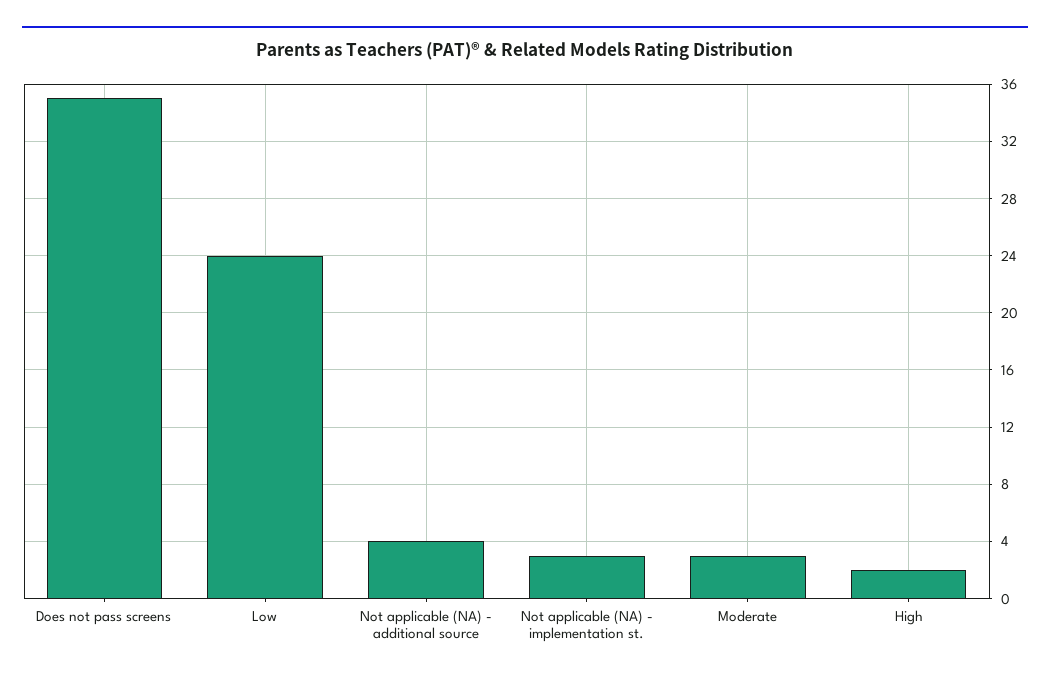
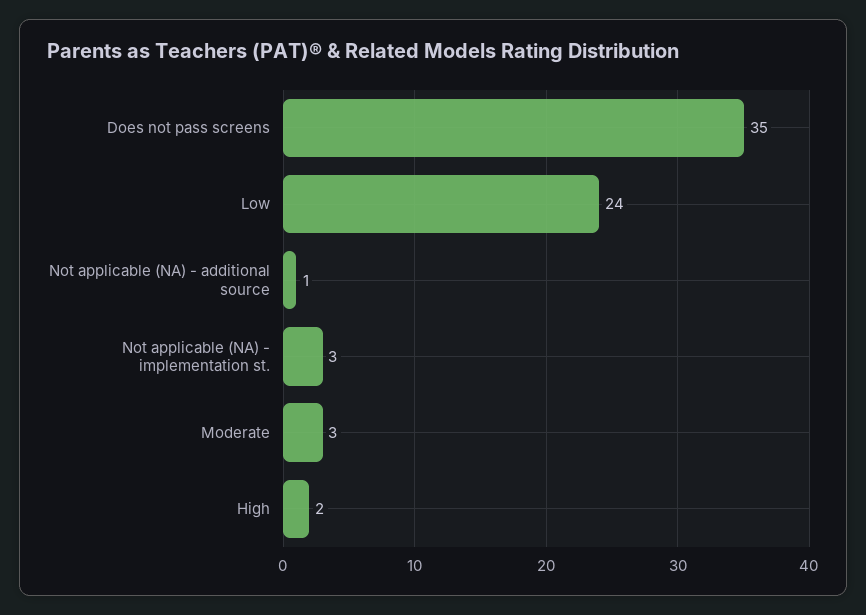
Not applicable (NA) - additional source: 4 -> 1

